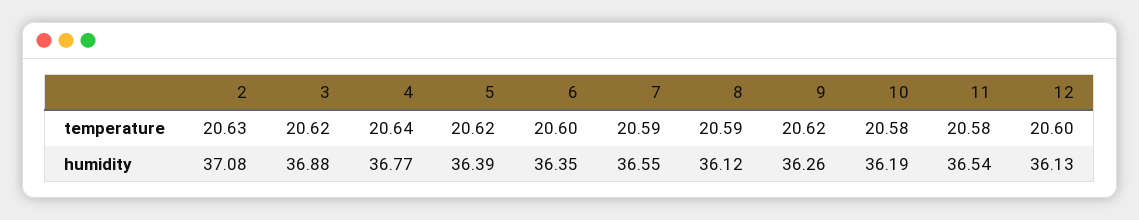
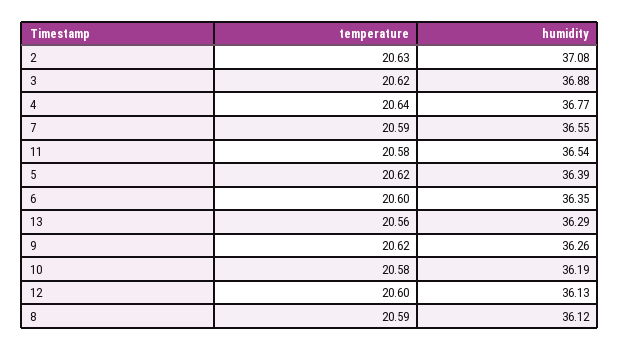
13, temperature: none -> 20.56
13, humidity: none -> 36.29

